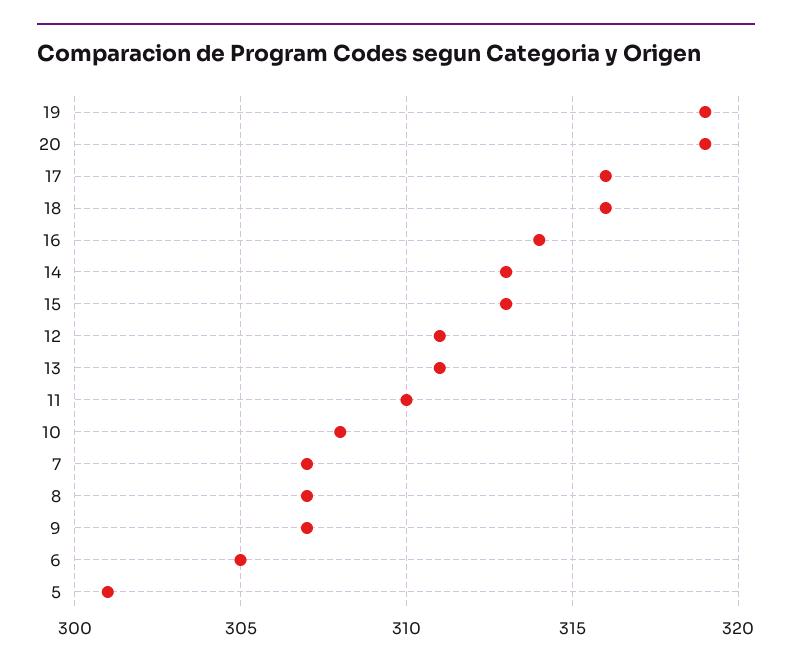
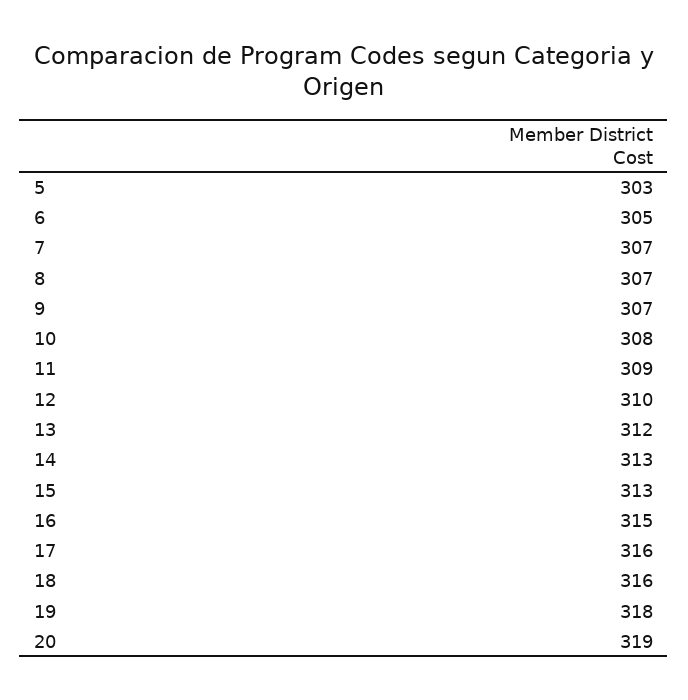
19: 319 -> 318
16: 314 -> 315
12: 311 -> 310
13: 311 -> 312
11: 310 -> 309
5: 301 -> 303

